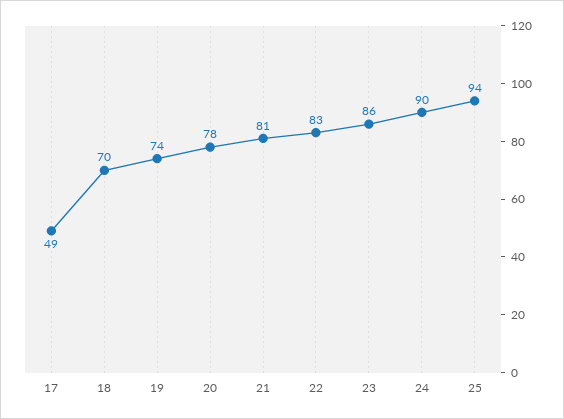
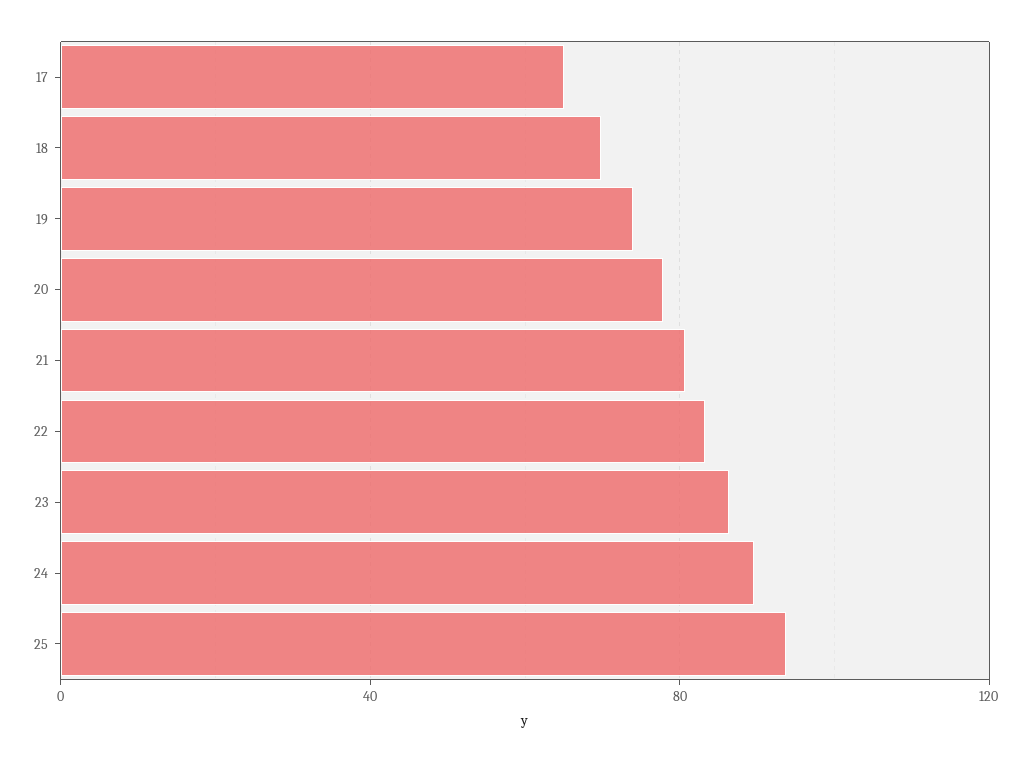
17: 49 -> 65

